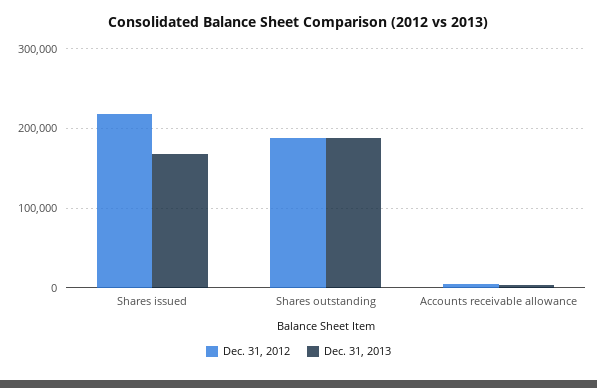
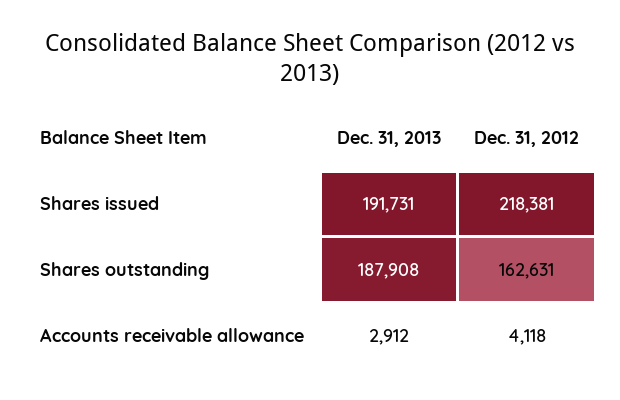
Dec. 31, 2013, Shares issued: 170000 -> 191731
Dec. 31, 2012, Shares outstanding: 190000 -> 162631

